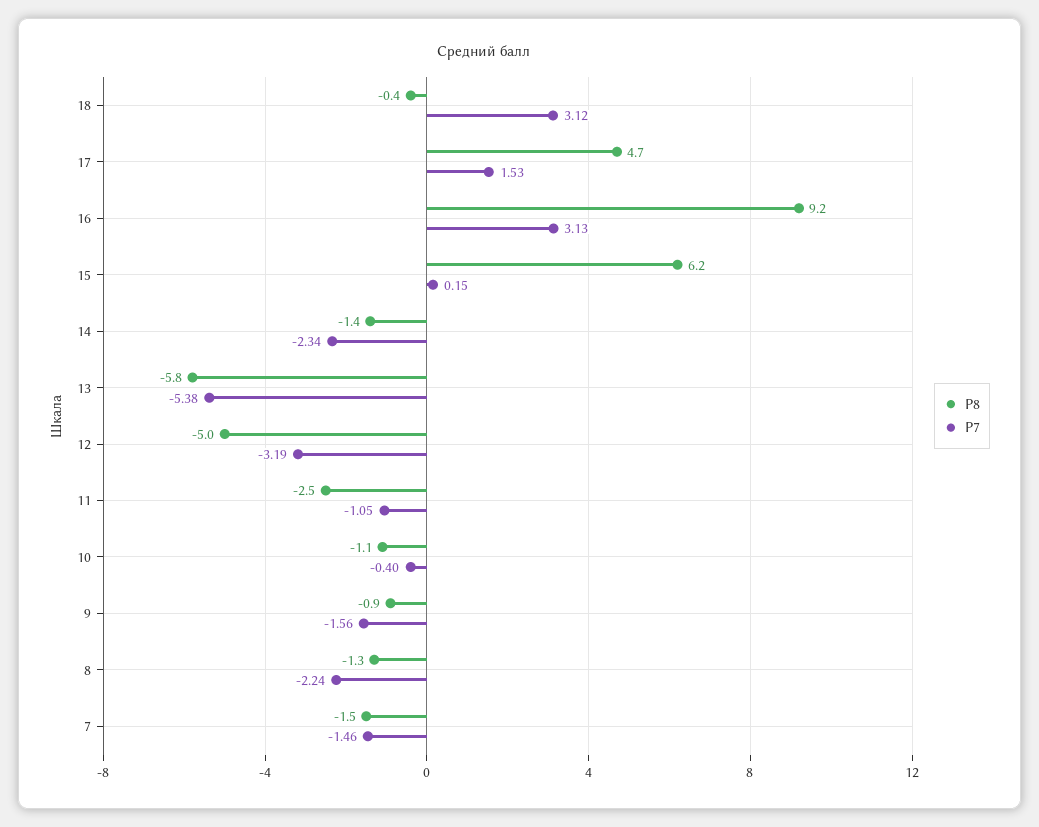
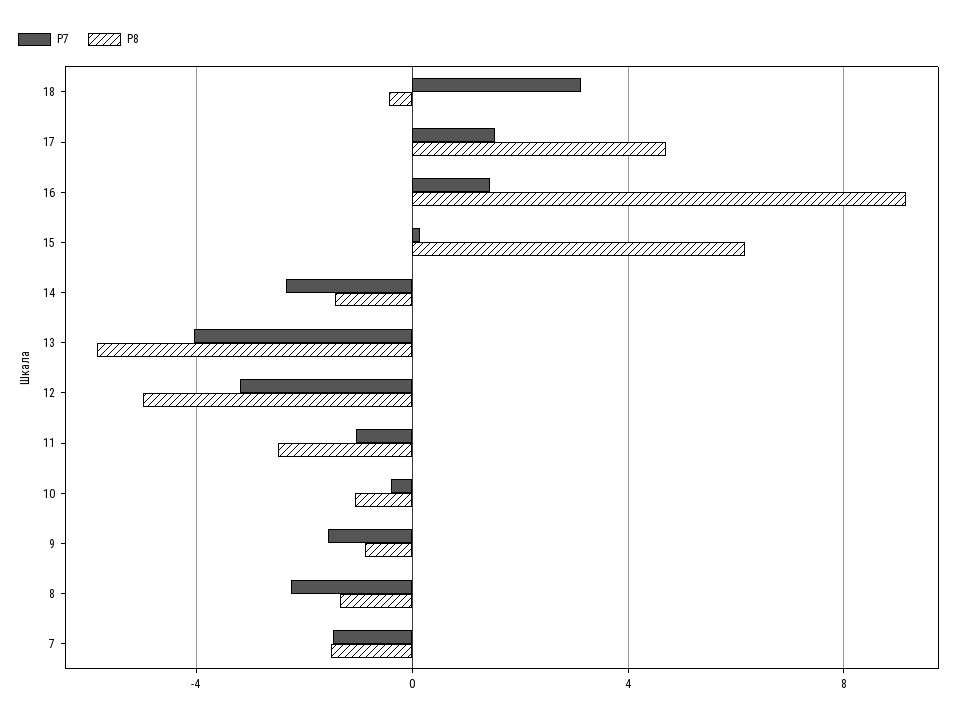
P7, 16: 3.13 -> 1.5
P7, 13: -5.38 -> -4

